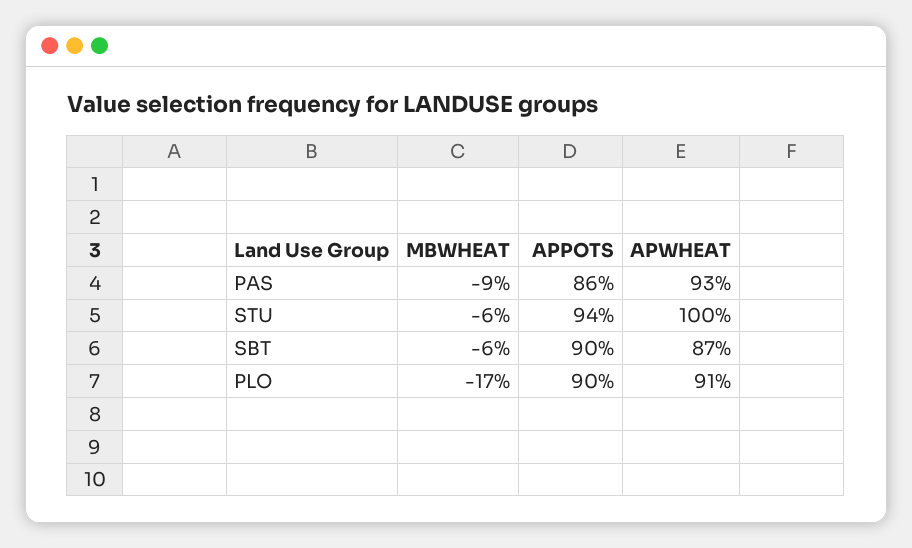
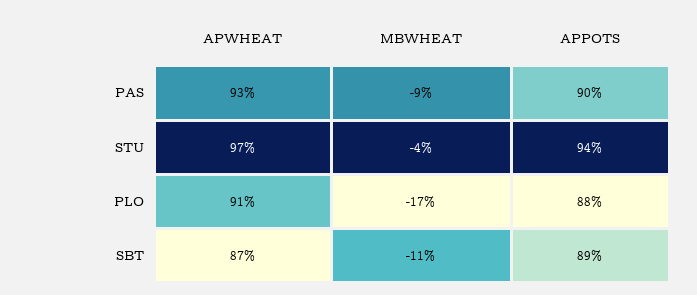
APPOTS, PAS: 86 -> 90
MBWHEAT, STU: -6 -> -4
APWHEAT, STU: 100 -> 97
MBWHEAT, SBT: -6 -> -11
APPOTS, SBT: 90 -> 89
APPOTS, PLO: 90 -> 88

